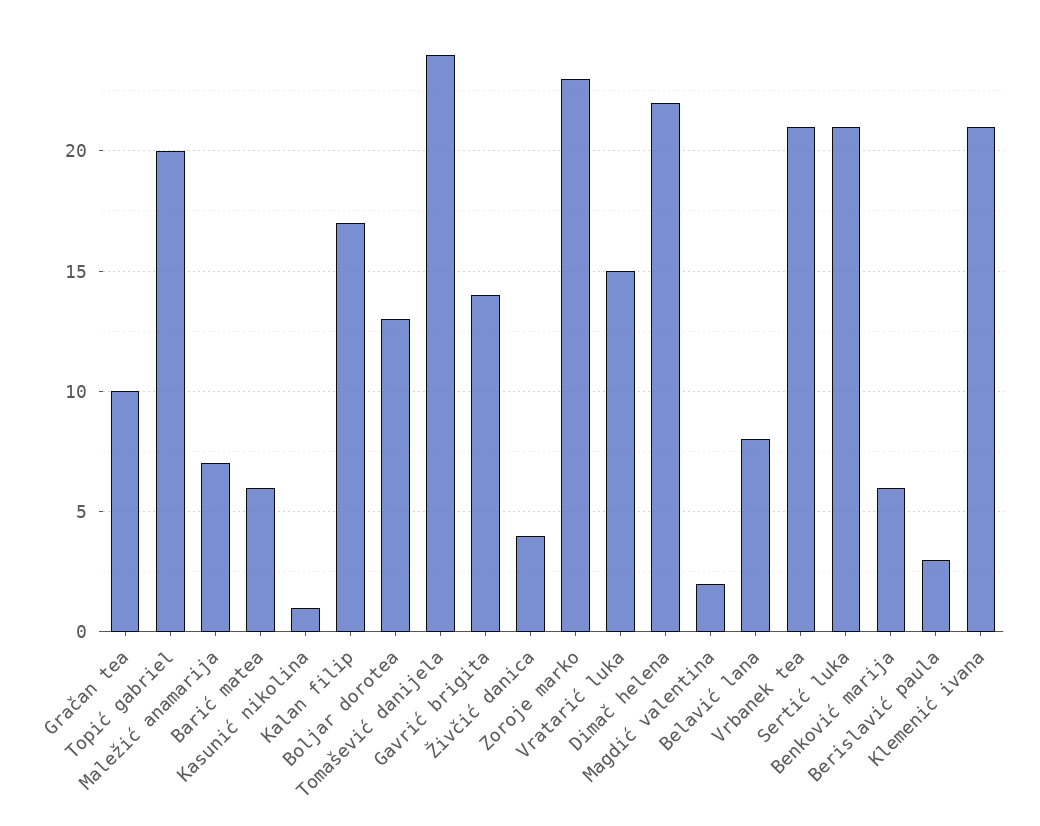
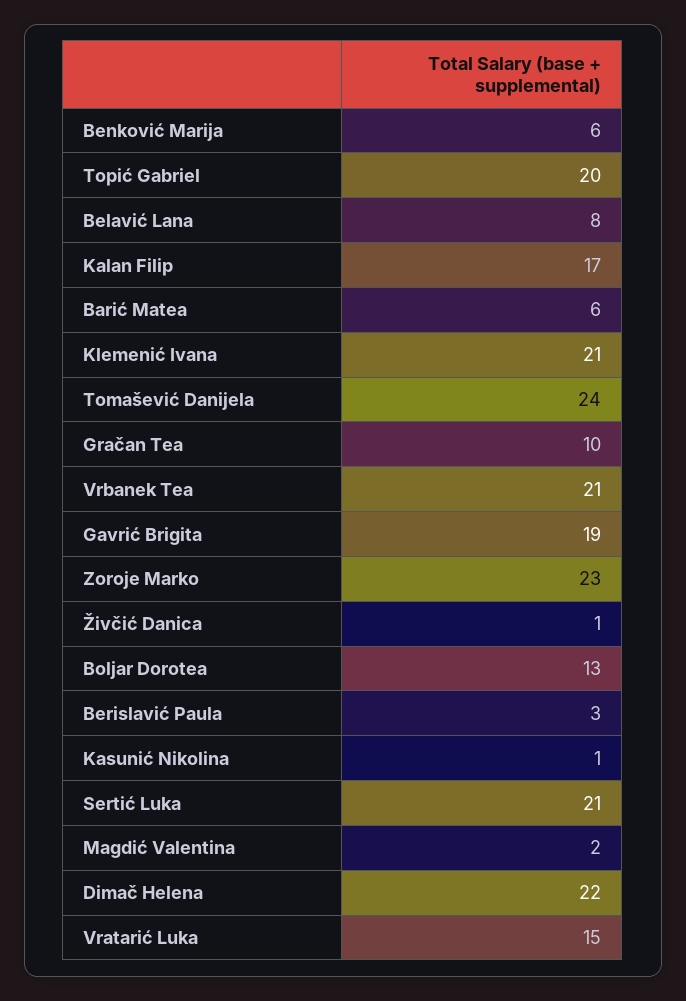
Maležić anamarija: 7 -> none
Gavrić brigita: 14 -> 19
Živčić danica: 4 -> 1

